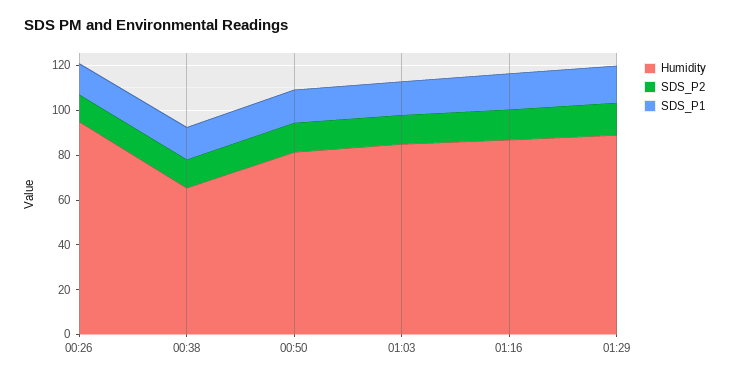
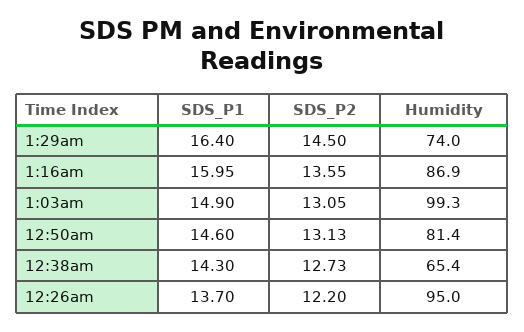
Humidity, 01:03: 85 -> 99.3
Humidity, 01:29: 90 -> 74

